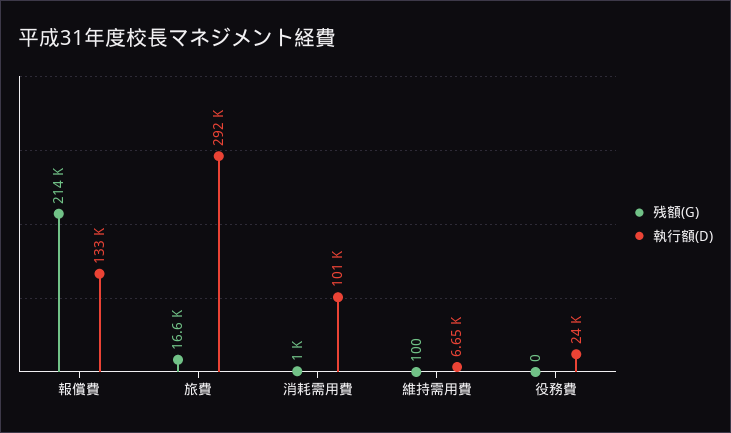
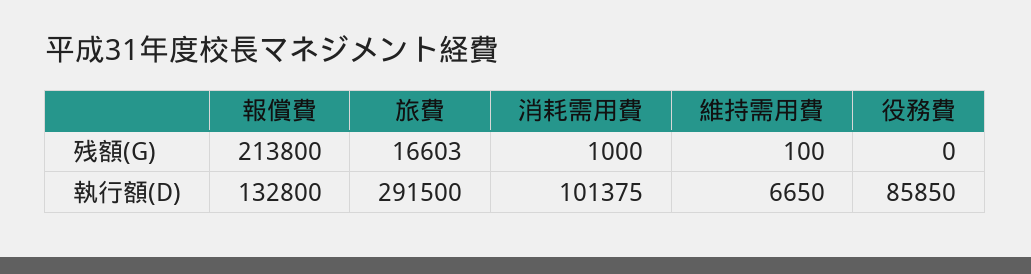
執行額(D), 役務費: 24000 -> 85850

